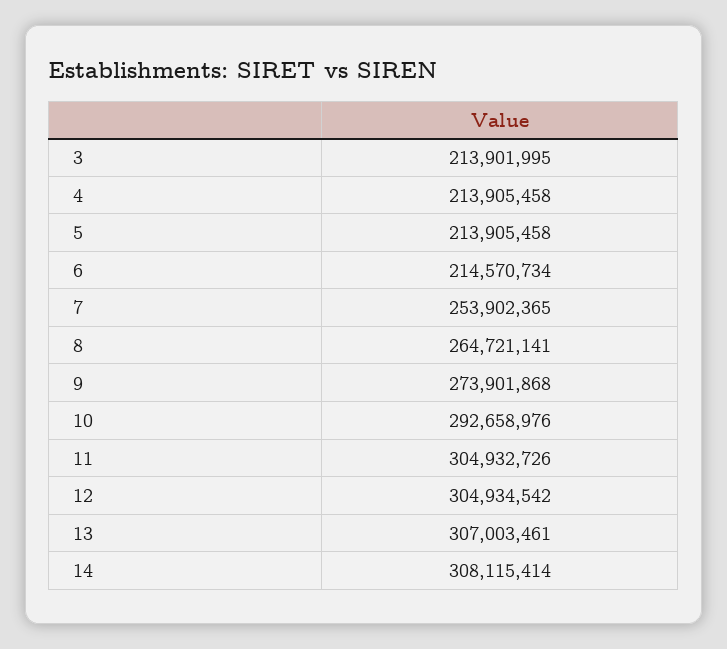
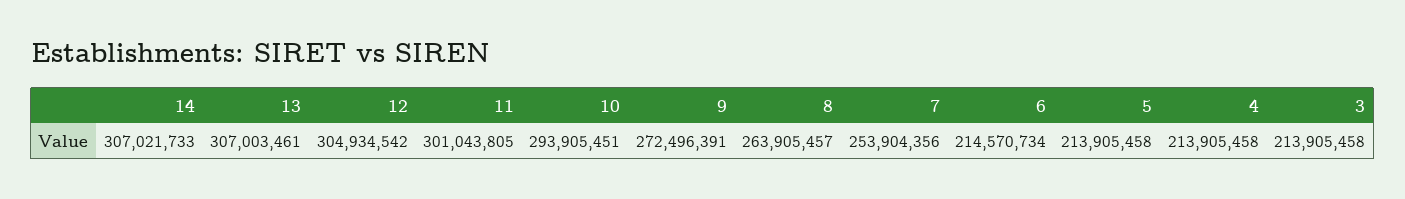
3: 213901995 -> 213905458
7: 253902365 -> 253904356
8: 264721141 -> 263905457
9: 273901868 -> 272496391
10: 292658976 -> 293905451
11: 304932726 -> 301043805
14: 308115414 -> 307021733

